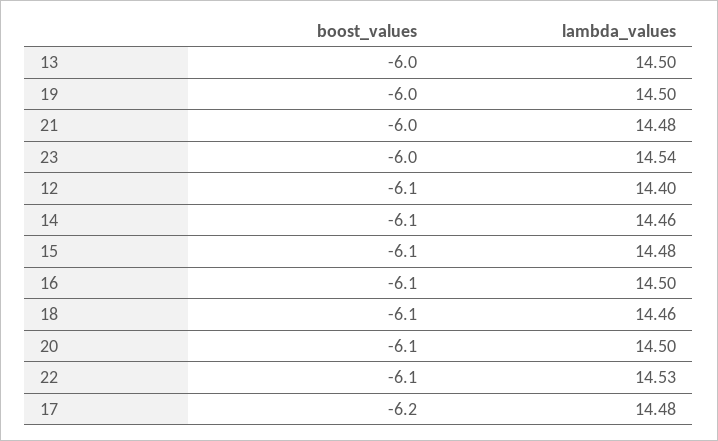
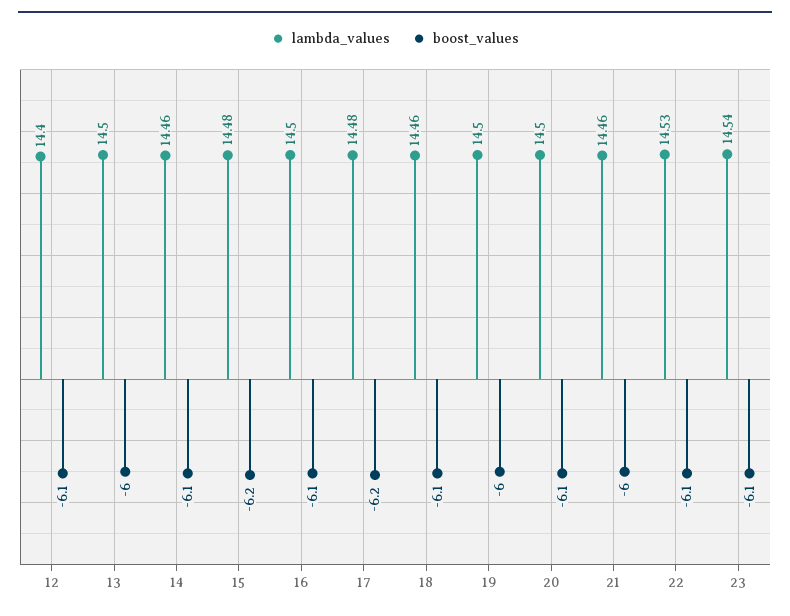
lambda_values, 21: 14.48 -> 14.46
boost_values, 23: -6 -> -6.1
boost_values, 15: -6.1 -> -6.2

